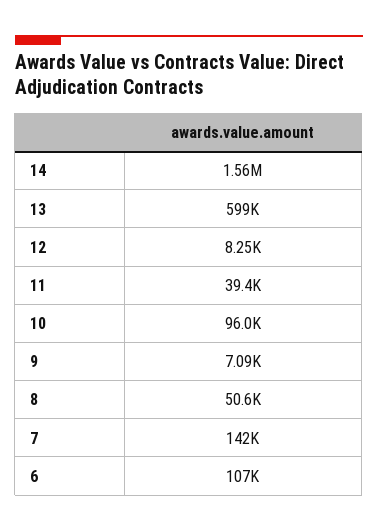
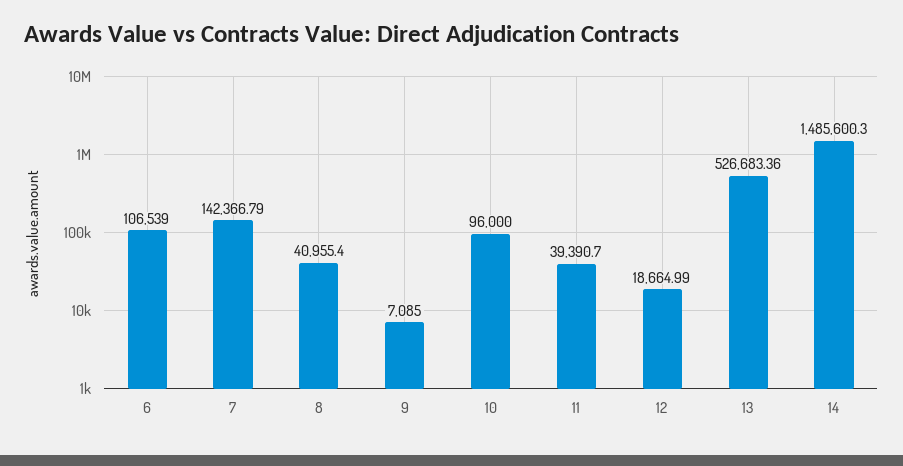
14: 1560000 -> 1485600.3
13: 599000 -> 526683.36
12: 8250 -> 18664.99
8: 50600 -> 40955.4

